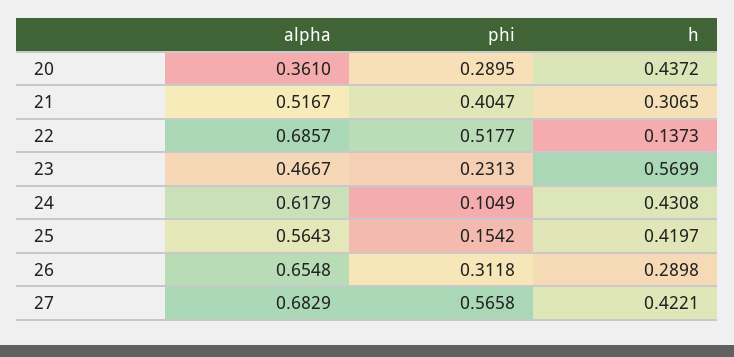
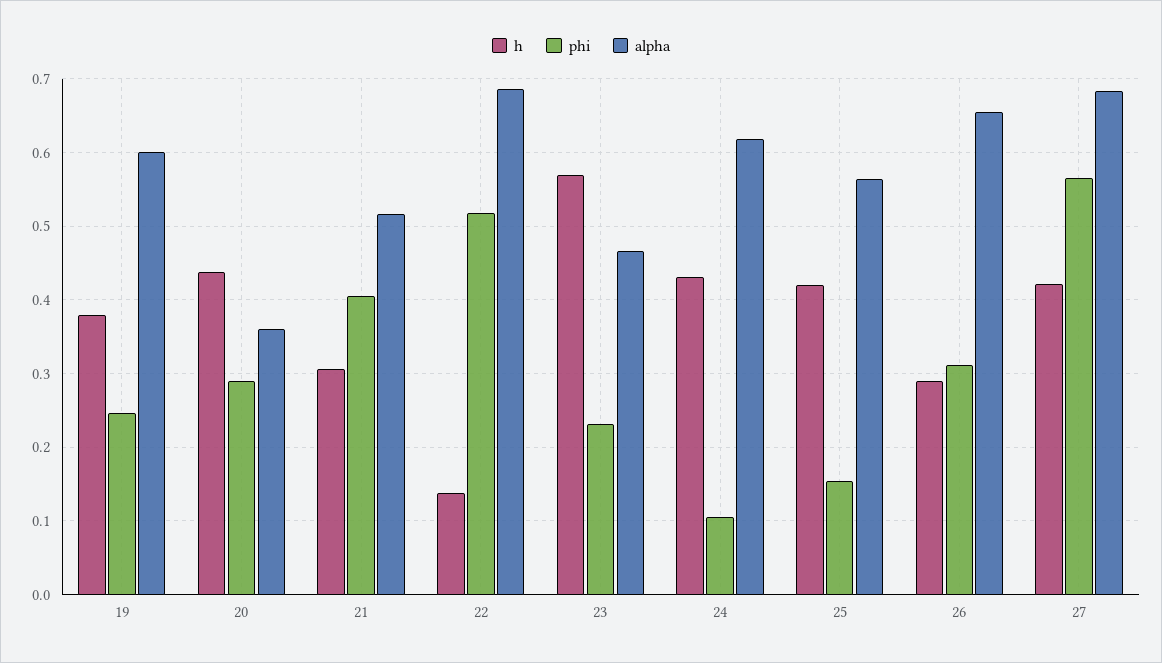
h, 19: none -> 0.38
phi, 19: none -> 0.25
alpha, 19: none -> 0.6

